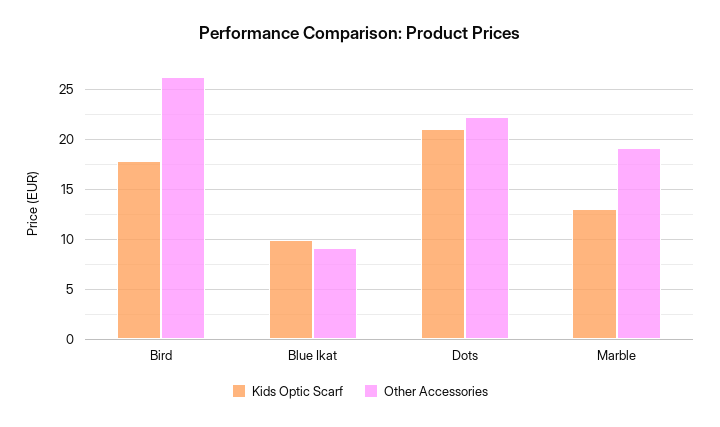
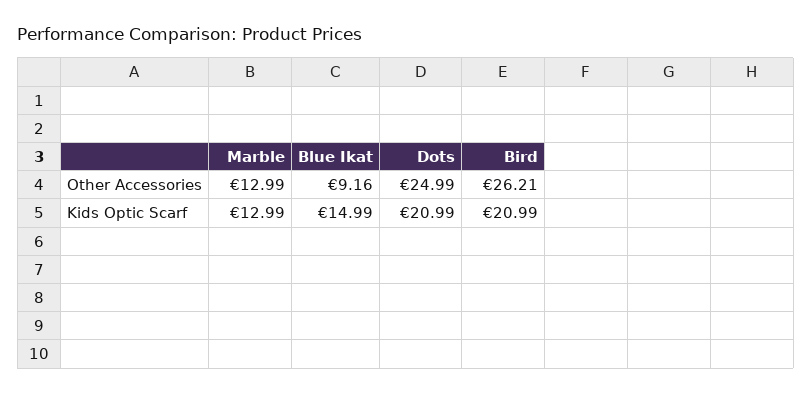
Kids Optic Scarf, Bird: 18 -> 20.99
Kids Optic Scarf, Blue Ikat: 10 -> 14.99
Other Accessories, Dots: 22 -> 24.99
Other Accessories, Marble: 19 -> 12.99

